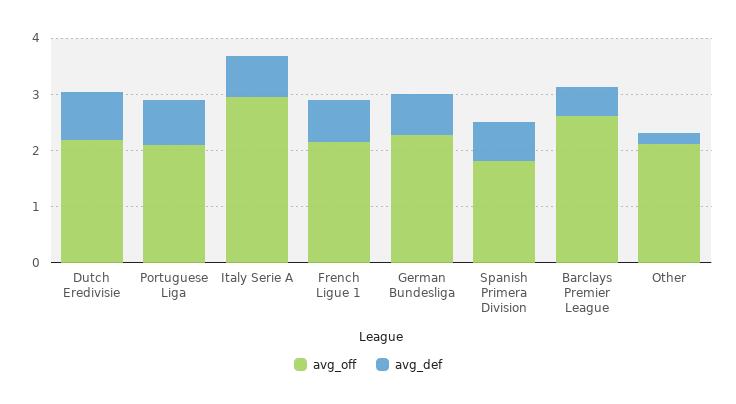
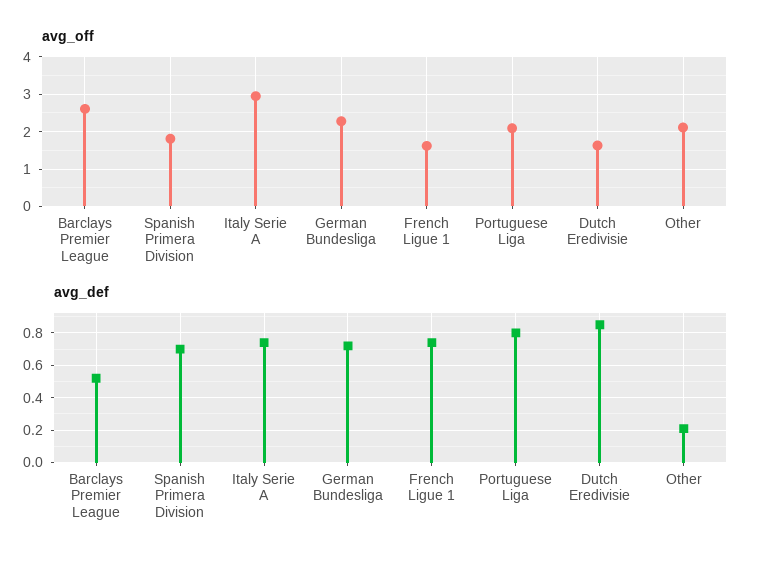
avg_off, Dutch Eredivisie: 2.2 -> 1.6
avg_off, French Ligue 1: 2.2 -> 1.6

